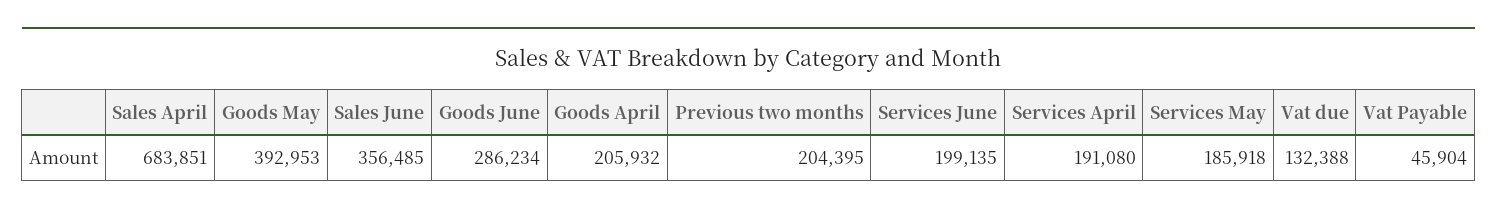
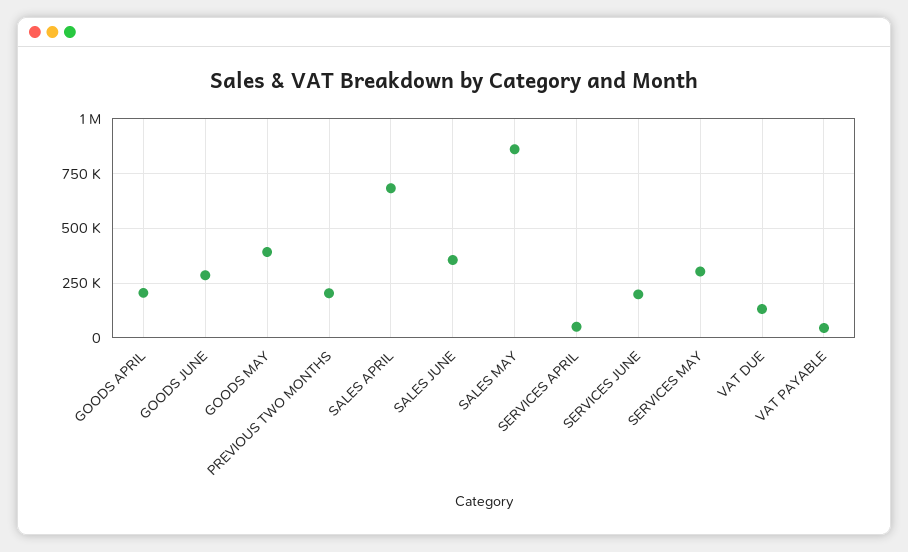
Services April: 191080 -> 50000
Services May: 185918 -> 300000
SALES MAY: none -> 850000

